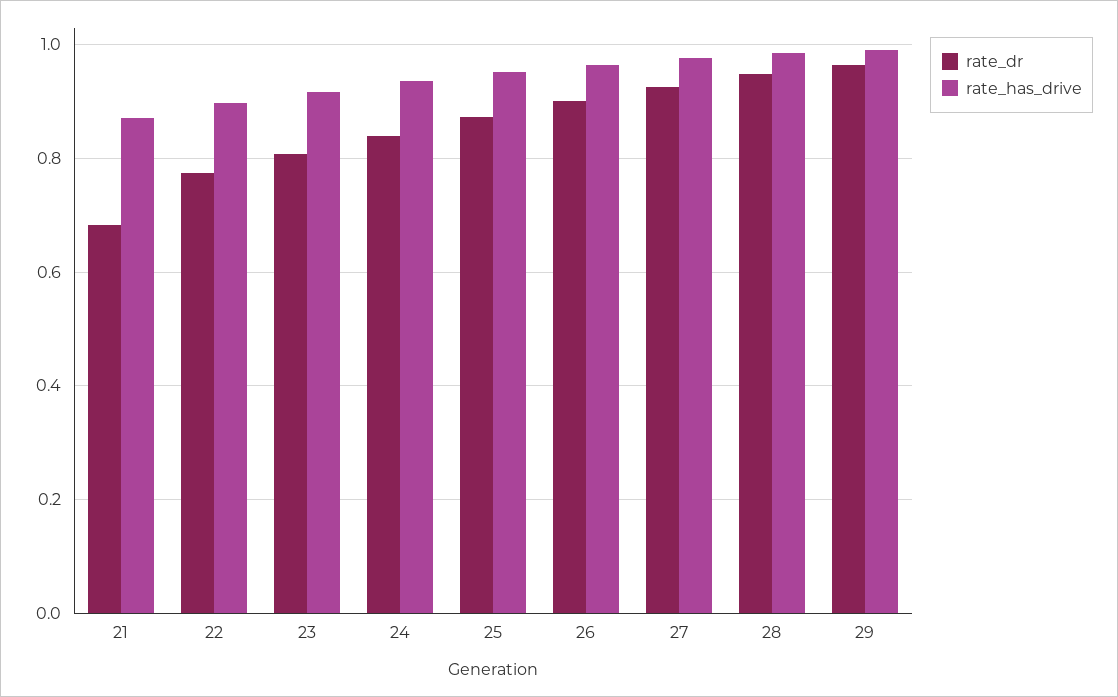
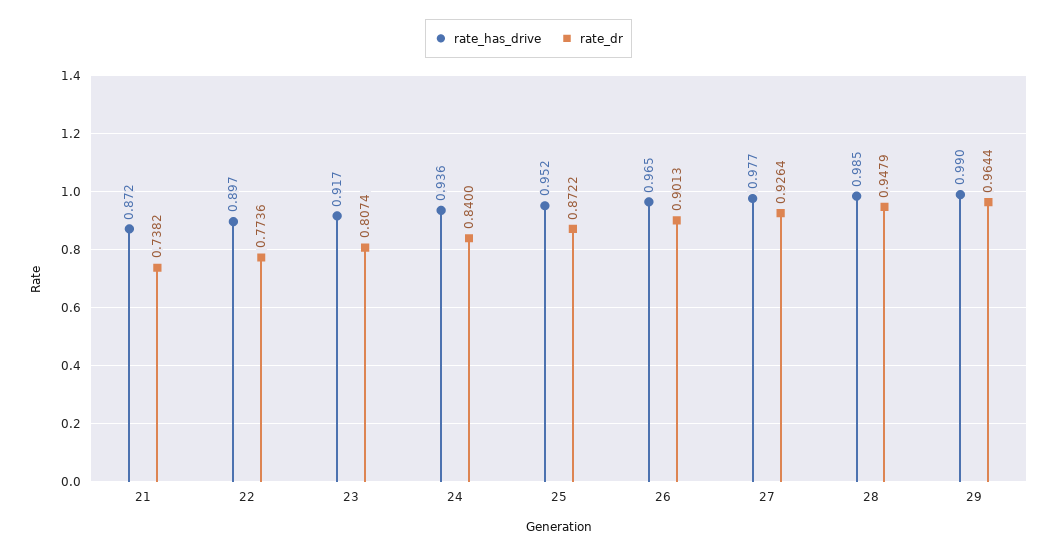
rate_dr, 21: 0.68 -> 0.7382

